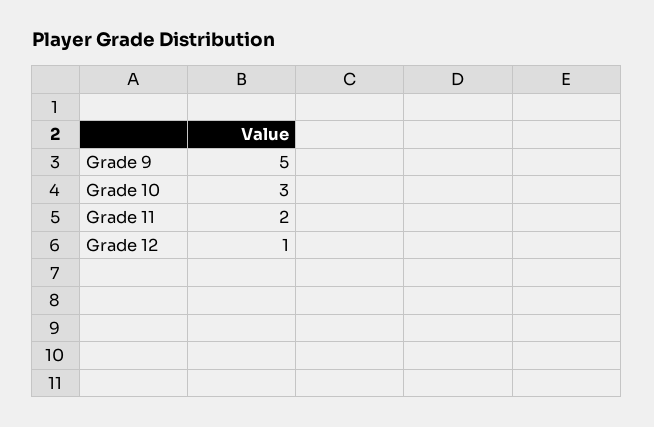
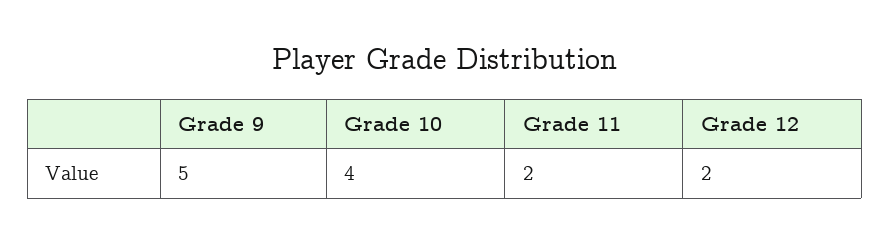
Grade 10: 3 -> 4
Grade 12: 1 -> 2

